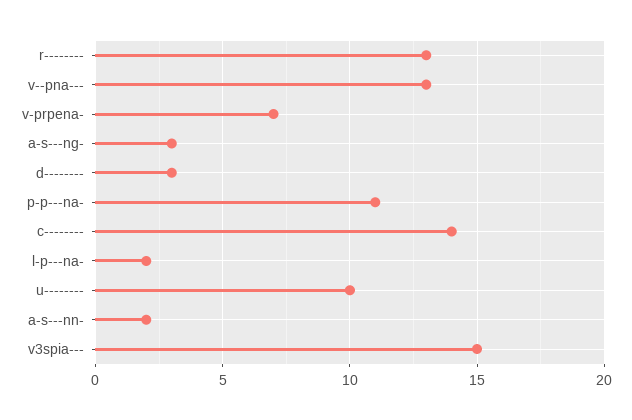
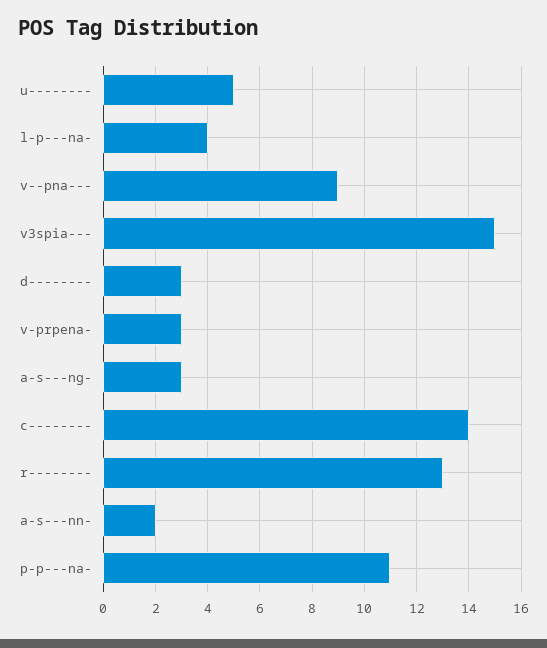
v--pna---: 13 -> 9
v-prpena-: 7 -> 3
l-p---na-: 2 -> 4
u--------: 10 -> 5

